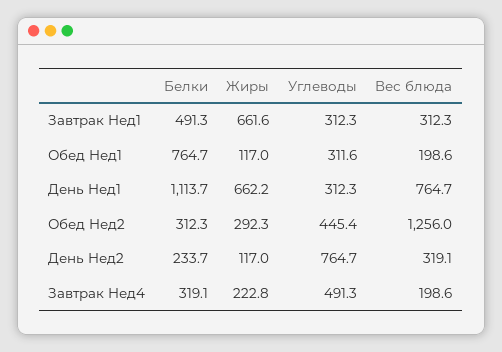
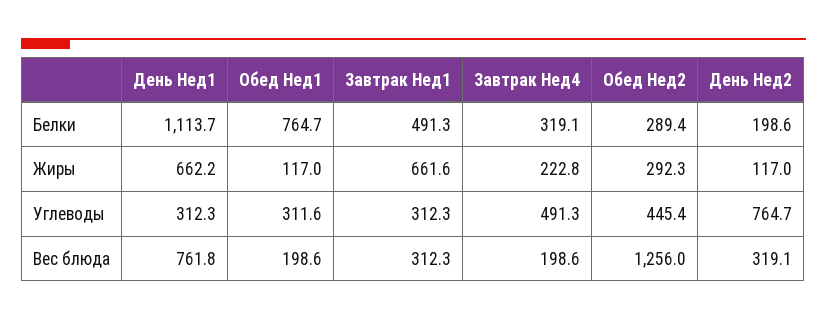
Вес блюда, День Нед1: 764.7 -> 761.8
Белки, Обед Нед2: 312.3 -> 289.4
Белки, День Нед2: 233.7 -> 198.6

